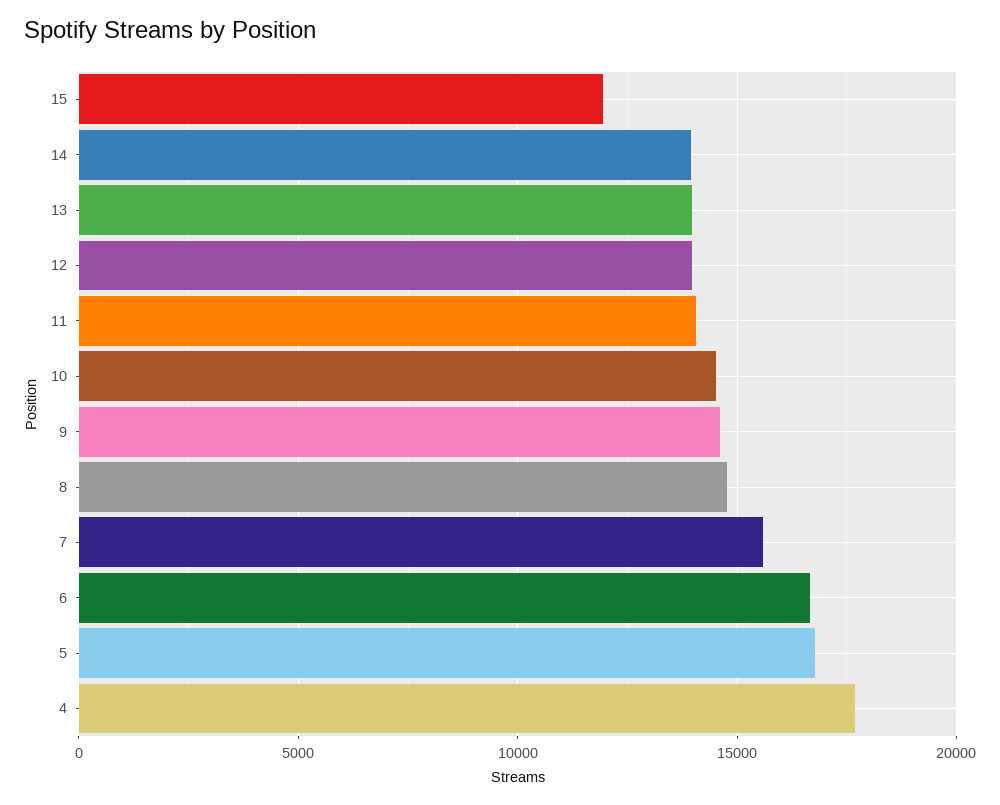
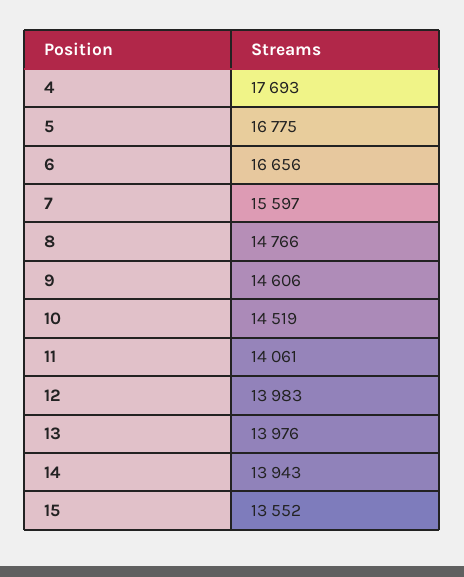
15: 12000 -> 13552

